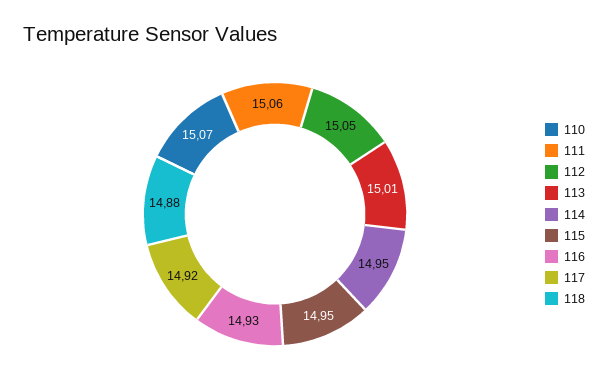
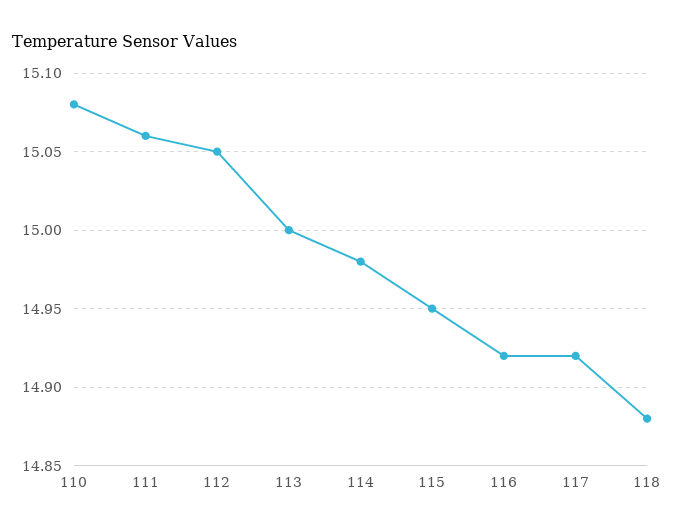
110: 15.07 -> 15.08
113: 15.01 -> 15
114: 14.95 -> 14.98
116: 14.93 -> 14.92

